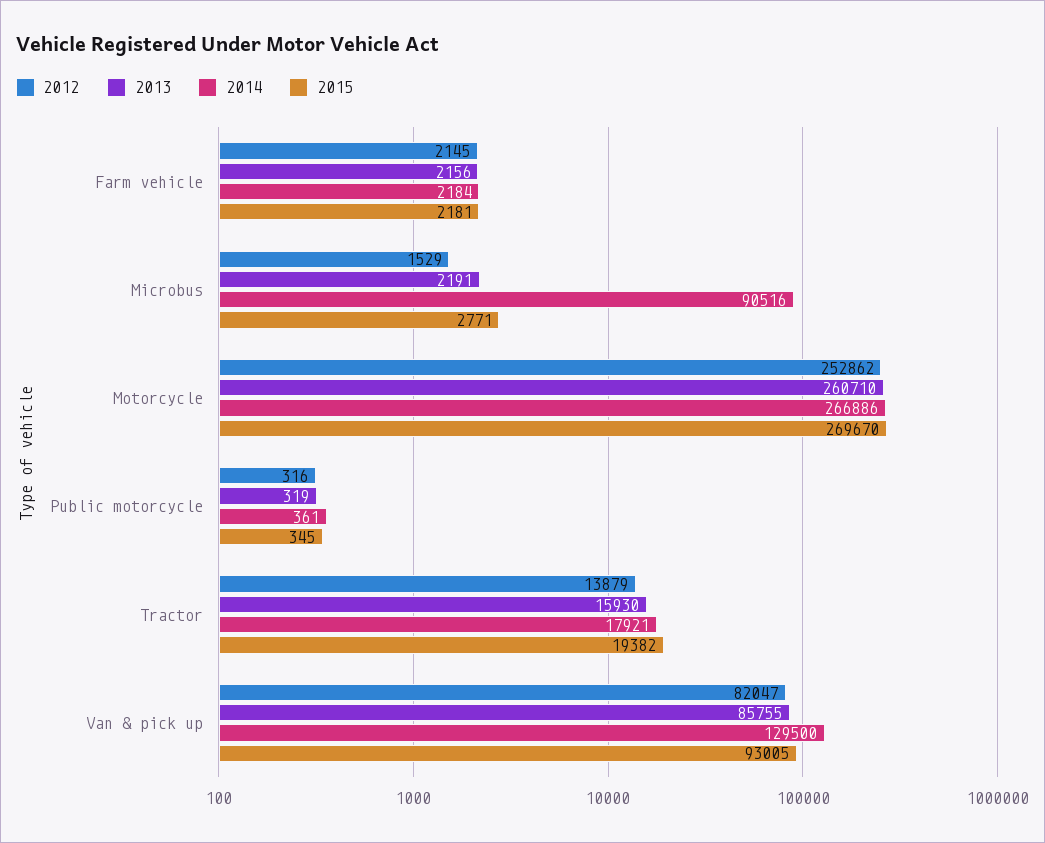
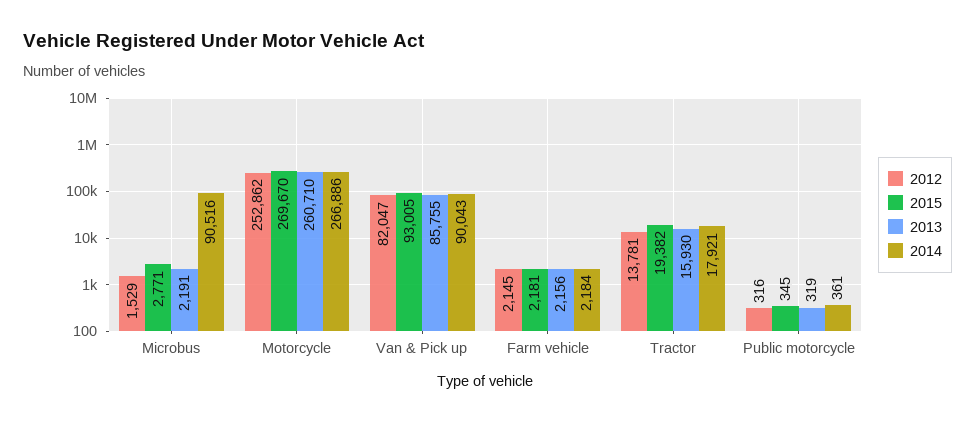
2012, Tractor: 13879 -> 13781
2014, Van & pick up: 129500 -> 90043

